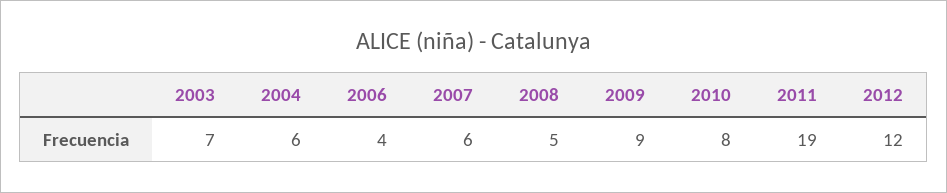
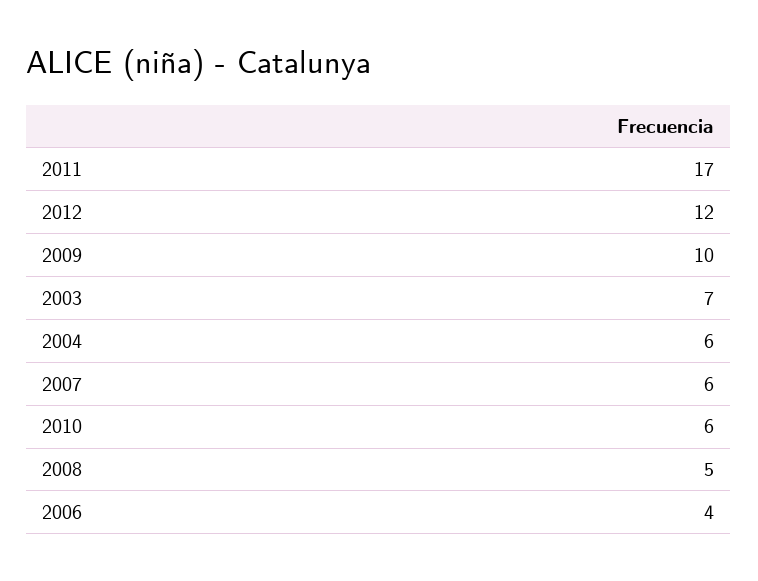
2009: 9 -> 10
2010: 8 -> 6
2011: 19 -> 17

